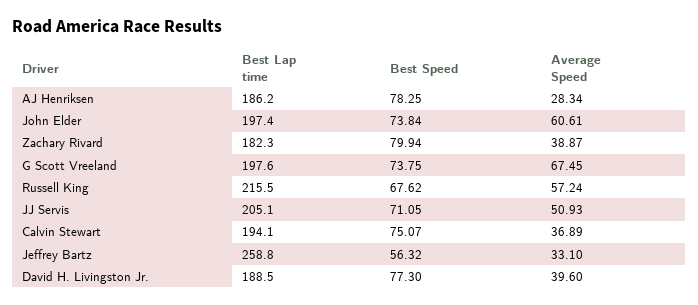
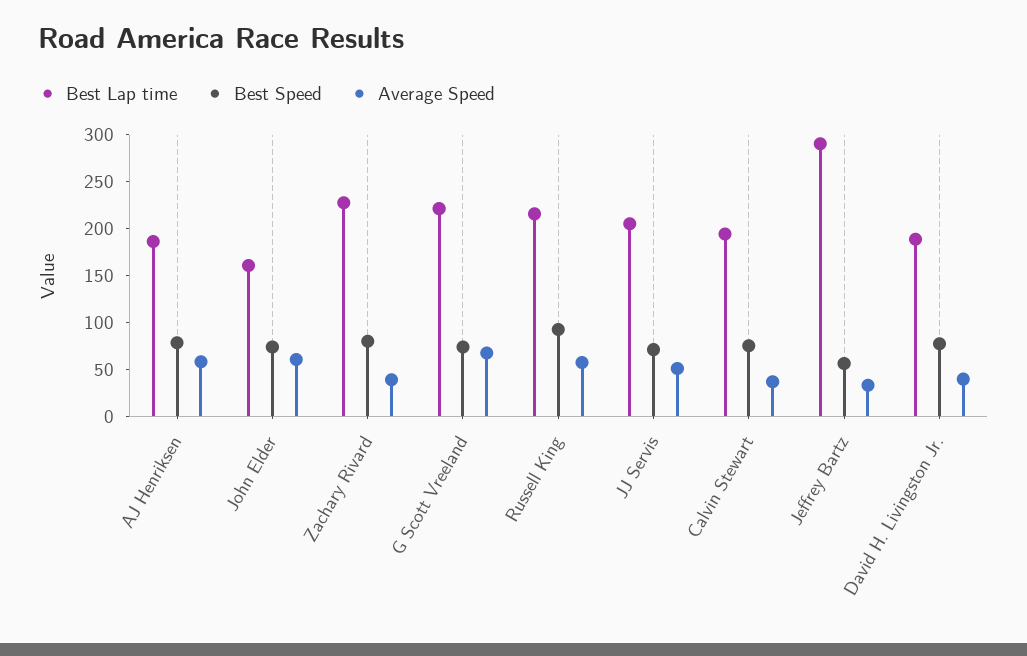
Average Speed, AJ Henriksen: 28.34 -> 60
Best Lap time, John Elder: 197.4 -> 160
Best Lap time, Zachary Rivard: 182.3 -> 230
Best Lap time, G Scott Vreeland: 197.6 -> 220
Best Speed, Russell King: 67.62 -> 90
Best Lap time, Jeffrey Bartz: 258.8 -> 290

